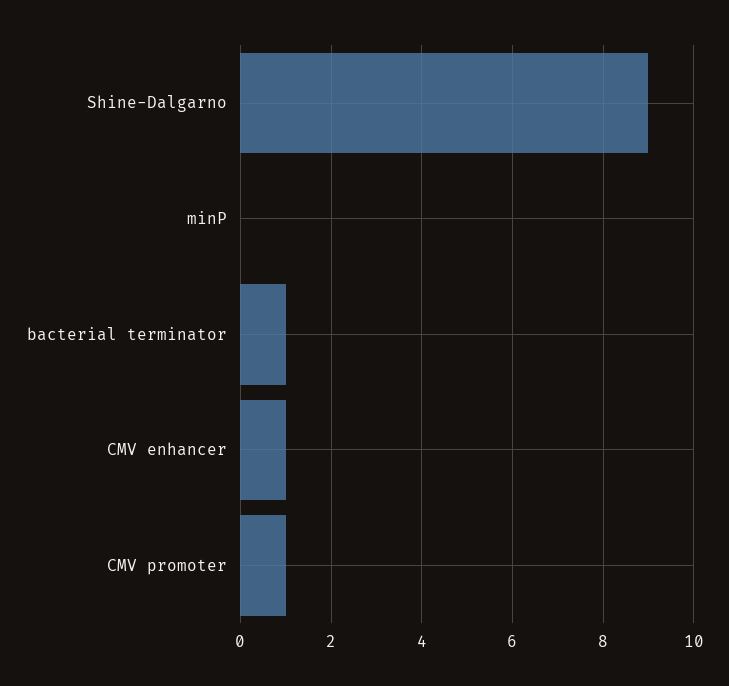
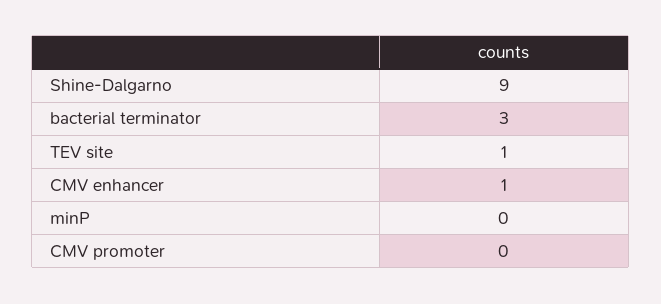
bacterial terminator: 1 -> 3
CMV promoter: 1 -> 0
TEV site: none -> 1

